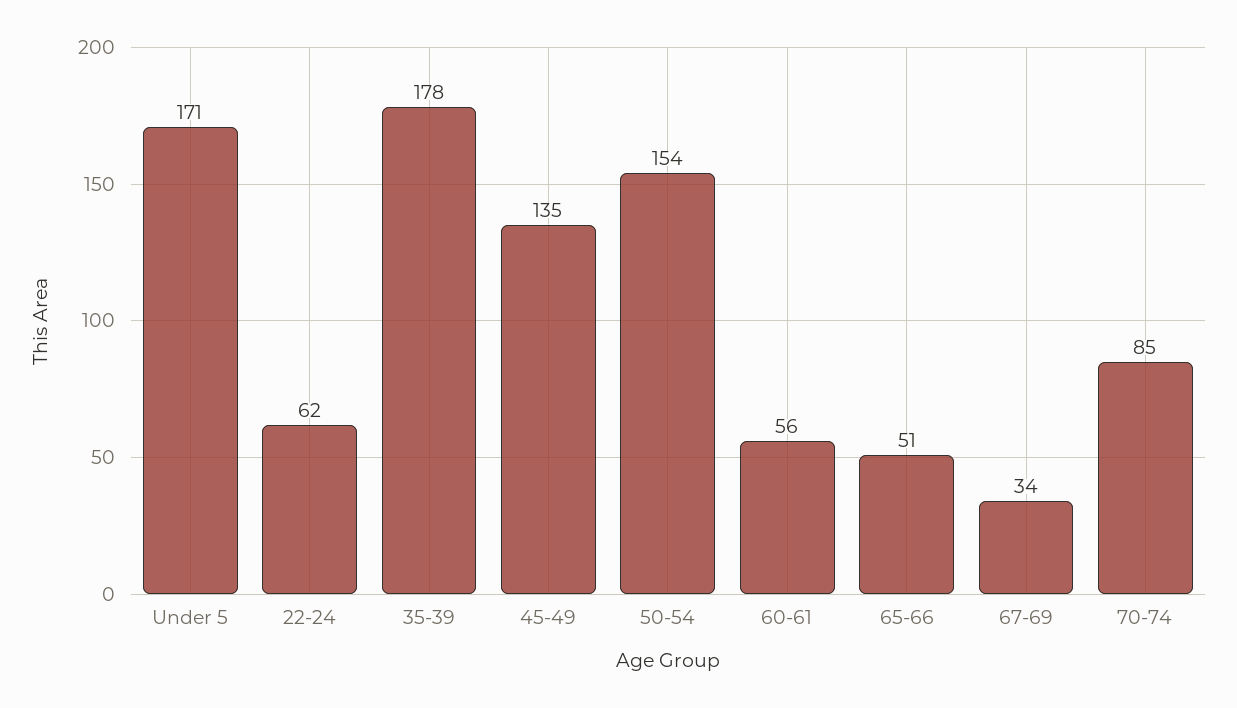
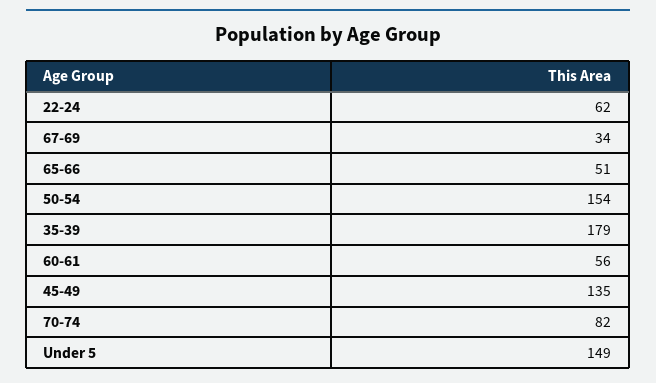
Under 5: 171 -> 149
35-39: 178 -> 179
70-74: 85 -> 82

